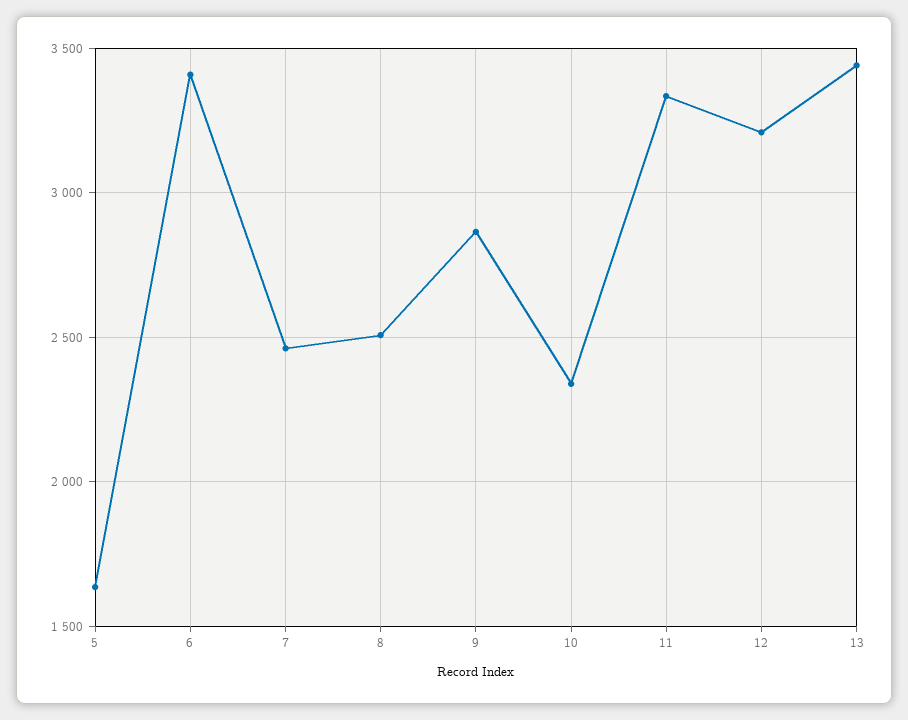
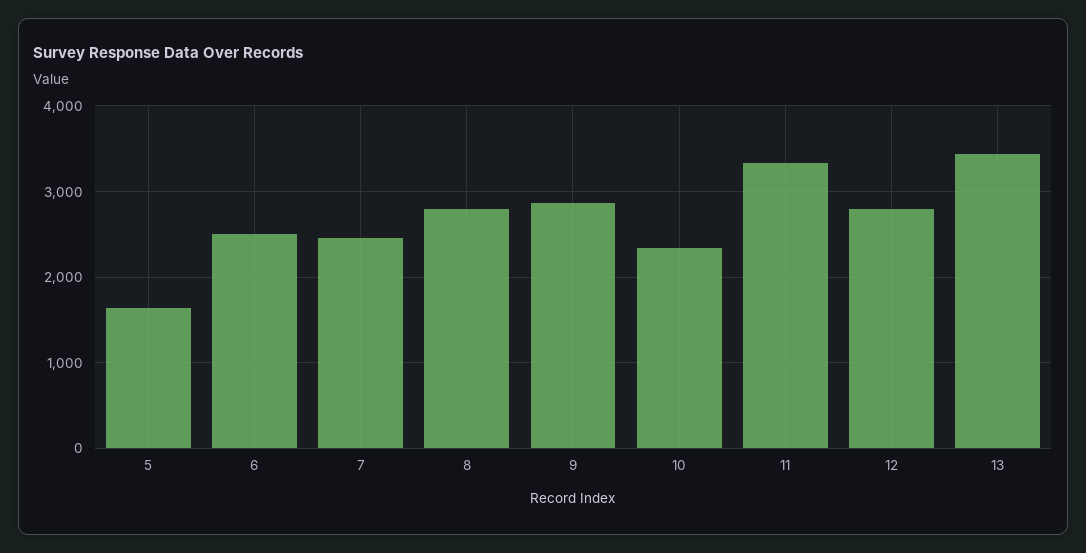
6: 3400 -> 2500
8: 2500 -> 2800
12: 3200 -> 2800

